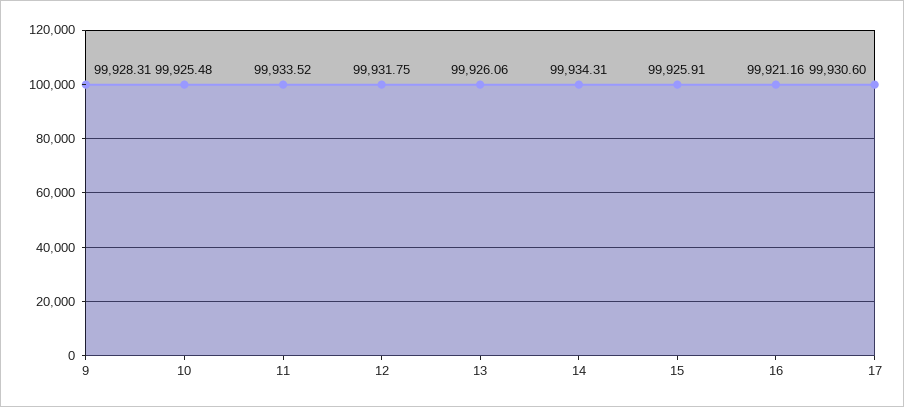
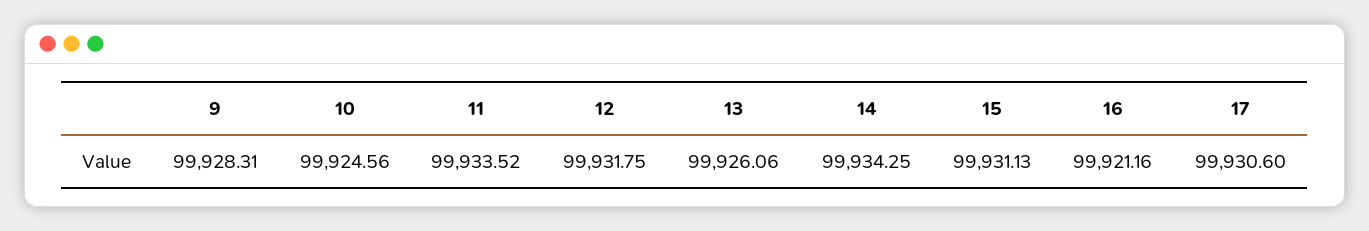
10: 99925.48 -> 99924.56
14: 99934.31 -> 99934.25
15: 99925.91 -> 99931.13

